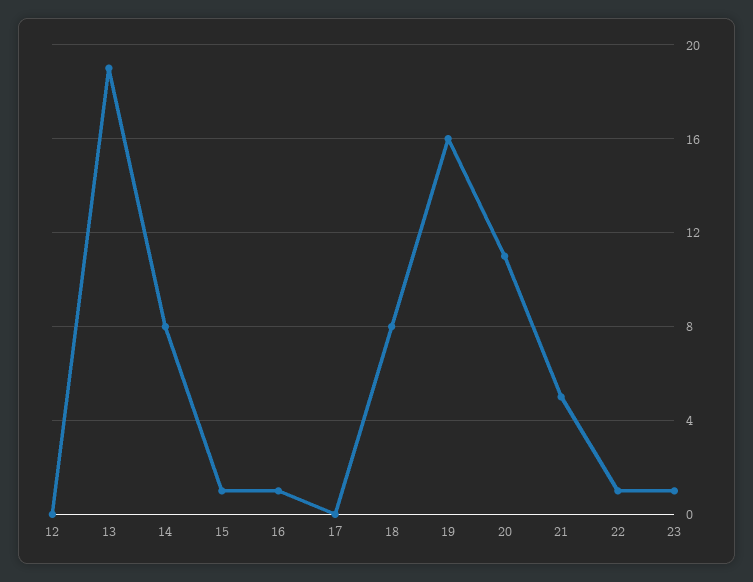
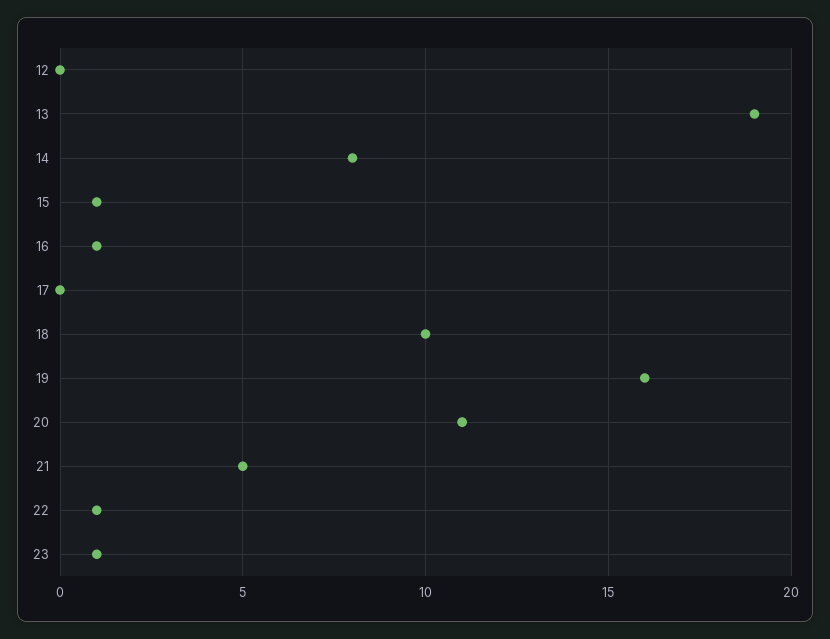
18: 8 -> 10

